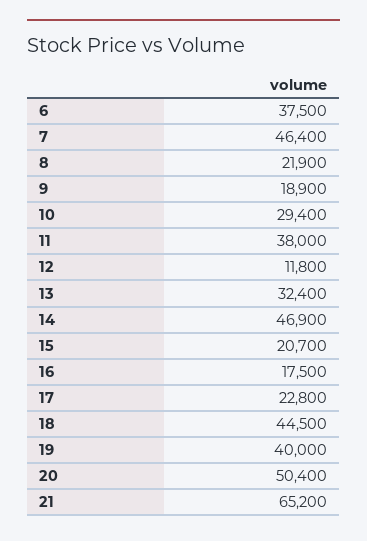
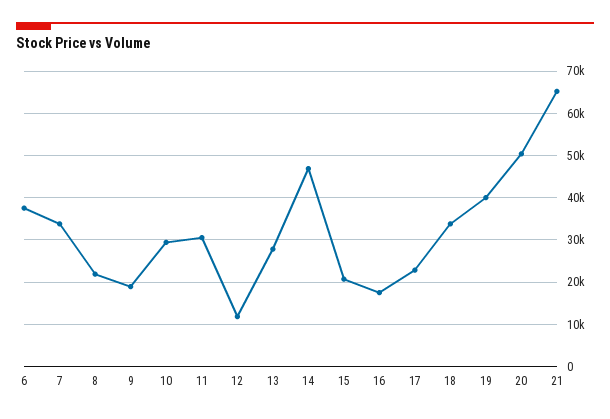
7: 46400 -> 34000
11: 38000 -> 30000
13: 32400 -> 28000
18: 44500 -> 34000

